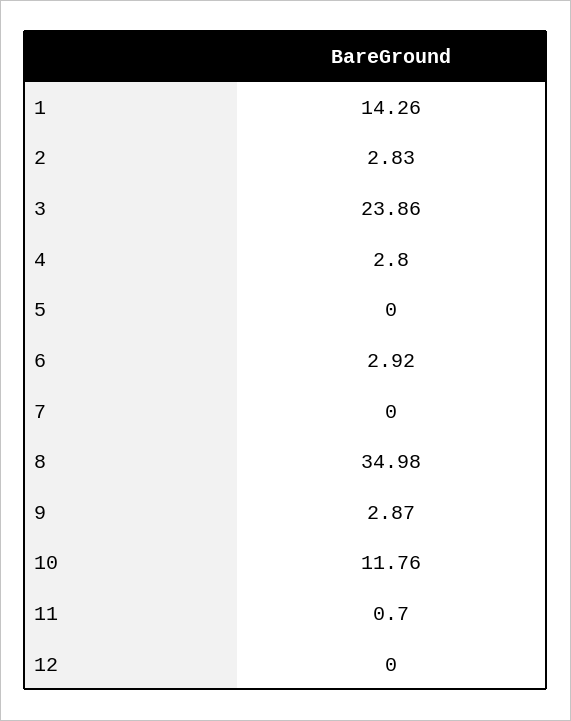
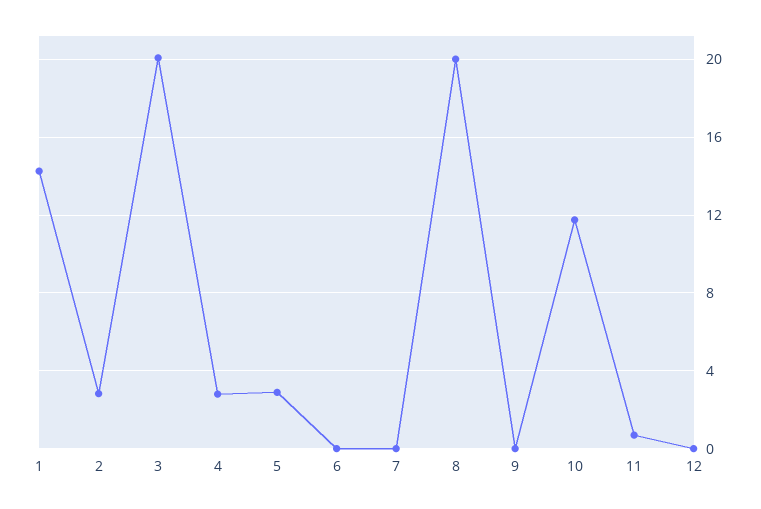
3: 23.86 -> 20
5: 0 -> 3
6: 2.92 -> 0
8: 34.98 -> 20
9: 2.87 -> 0

